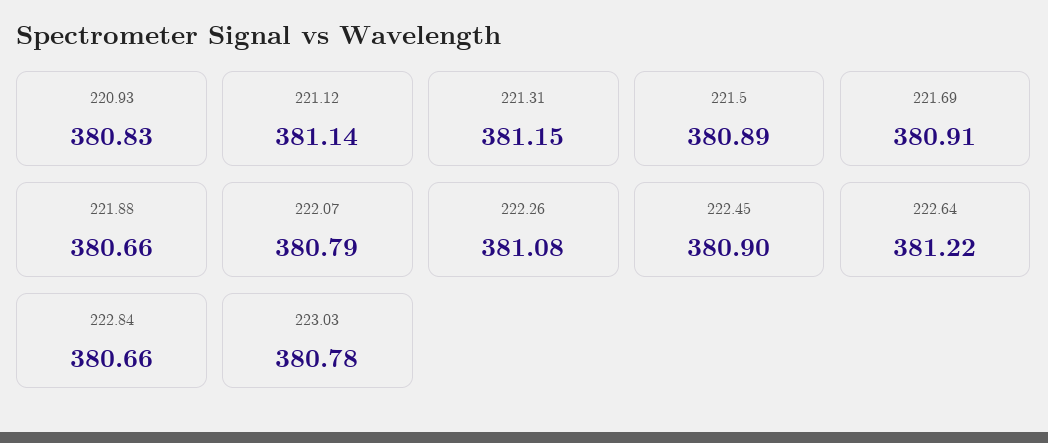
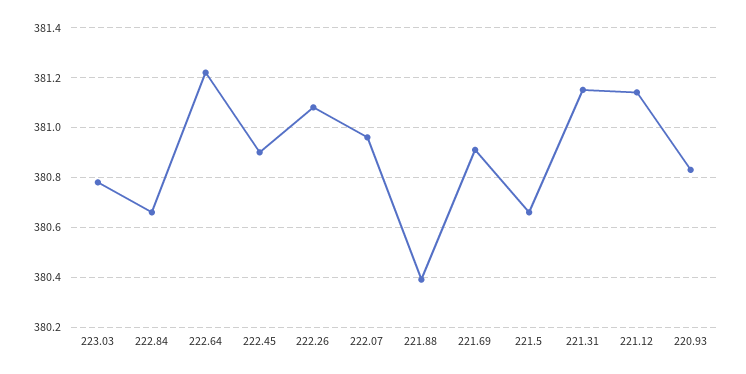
221.5: 380.89 -> 380.65
221.88: 380.66 -> 380.4
222.07: 380.79 -> 380.95

